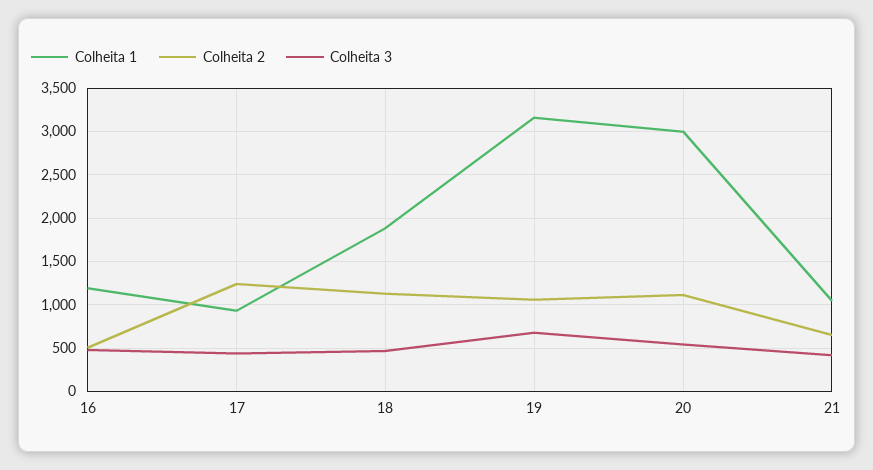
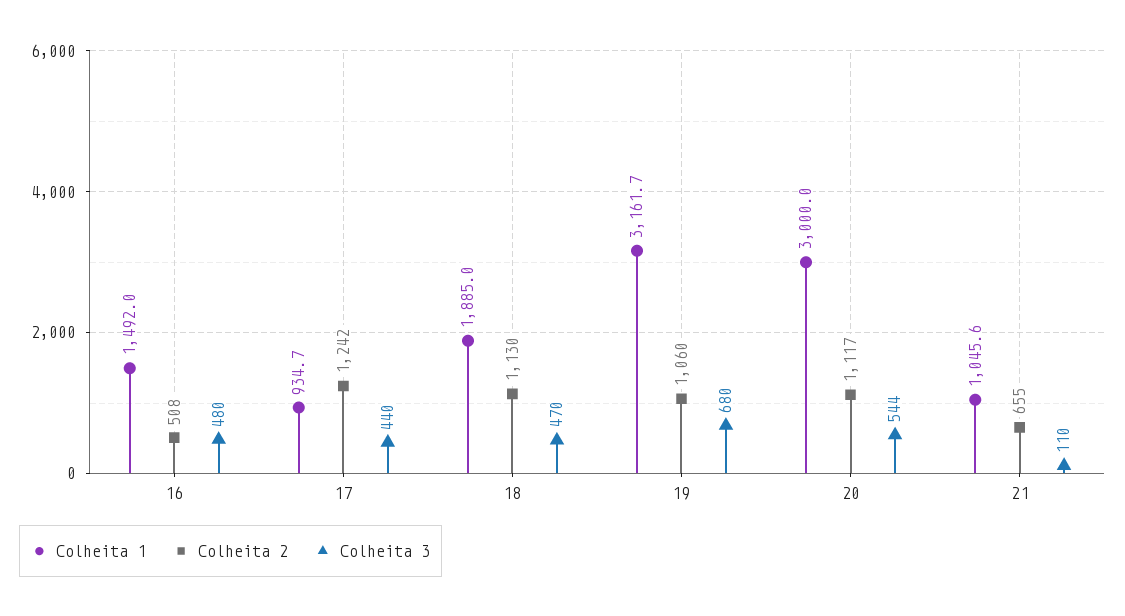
Colheita 1, 16: 1200 -> 1492
Colheita 3, 21: 400 -> 110

